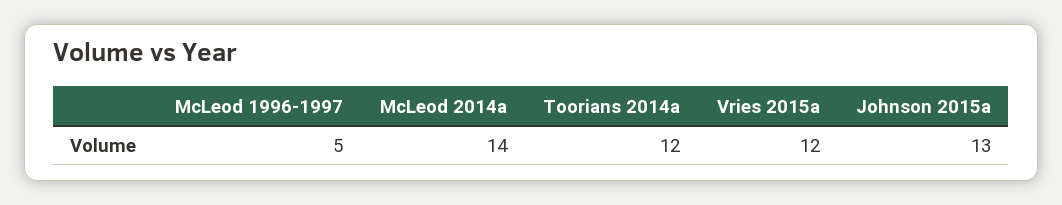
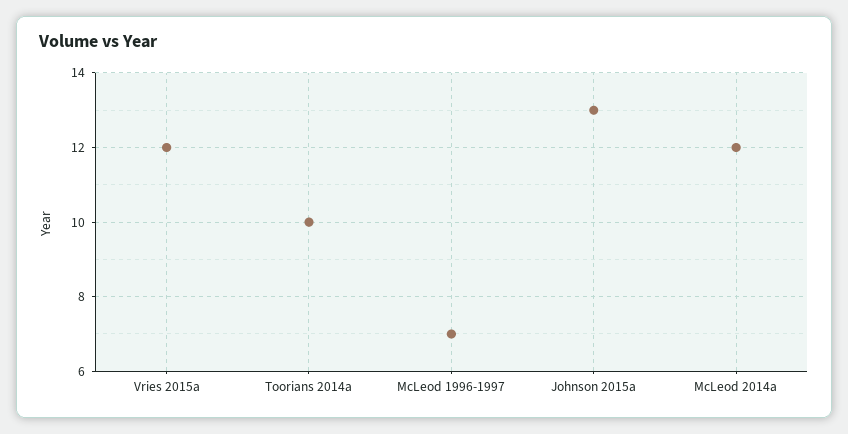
McLeod 1996-1997: 5 -> 7
McLeod 2014a: 14 -> 12
Toorians 2014a: 12 -> 10

